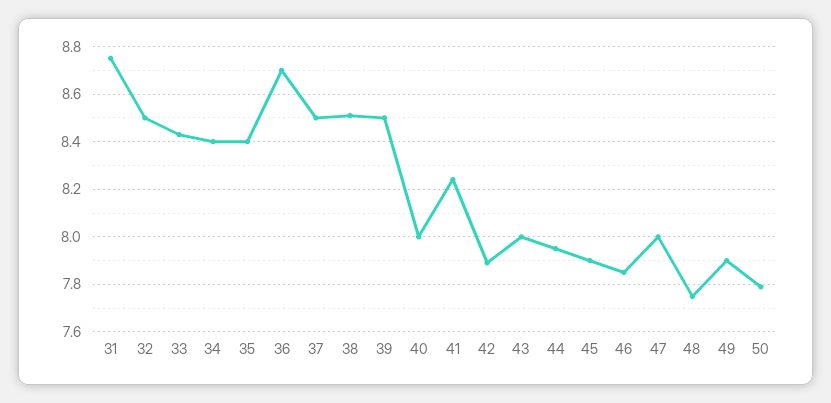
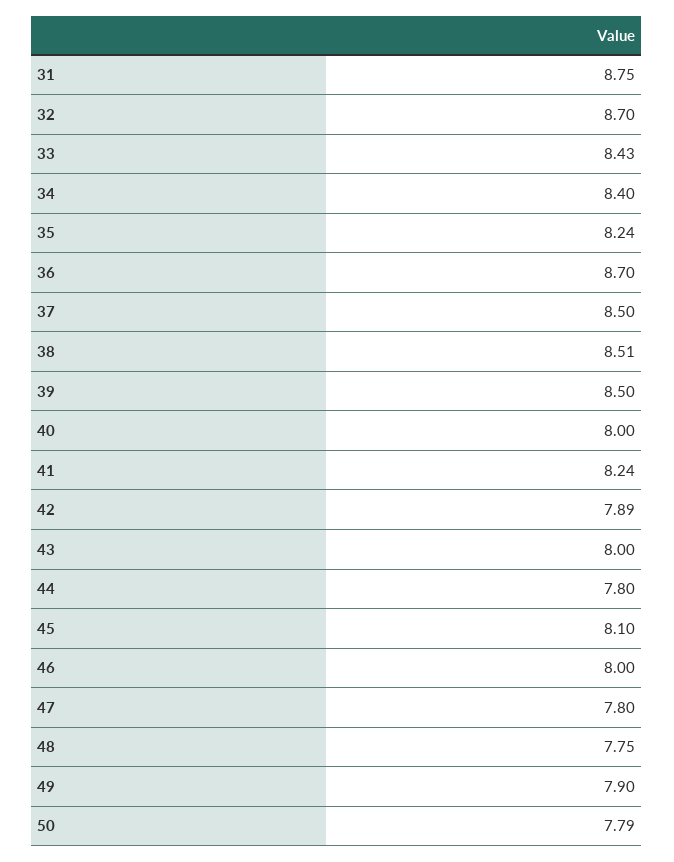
32: 8.5 -> 8.7
35: 8.4 -> 8.24
44: 7.95 -> 7.8
45: 7.9 -> 8.1
46: 7.85 -> 8
47: 8 -> 7.8

